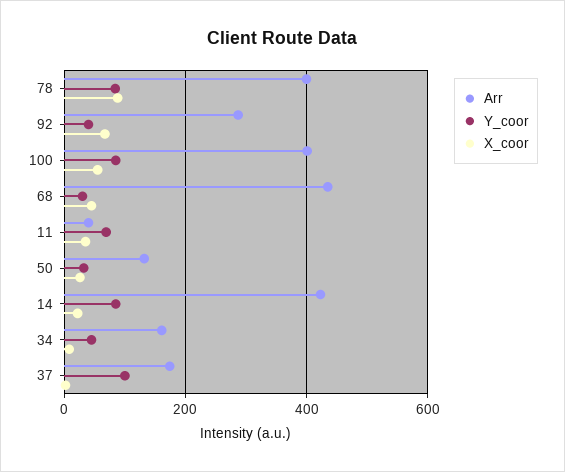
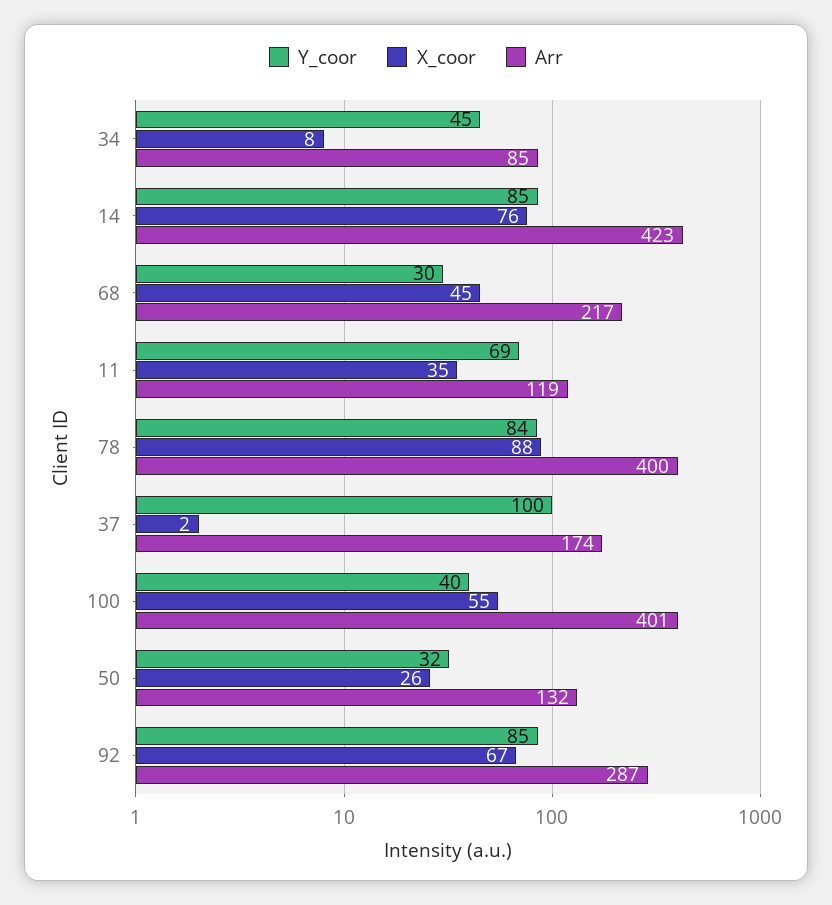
Y_coor, 92: 40 -> 85
Y_coor, 100: 80 -> 40
Arr, 68: 440 -> 217
Arr, 11: 40 -> 119
X_coor, 14: 20 -> 76
Arr, 34: 160 -> 85

